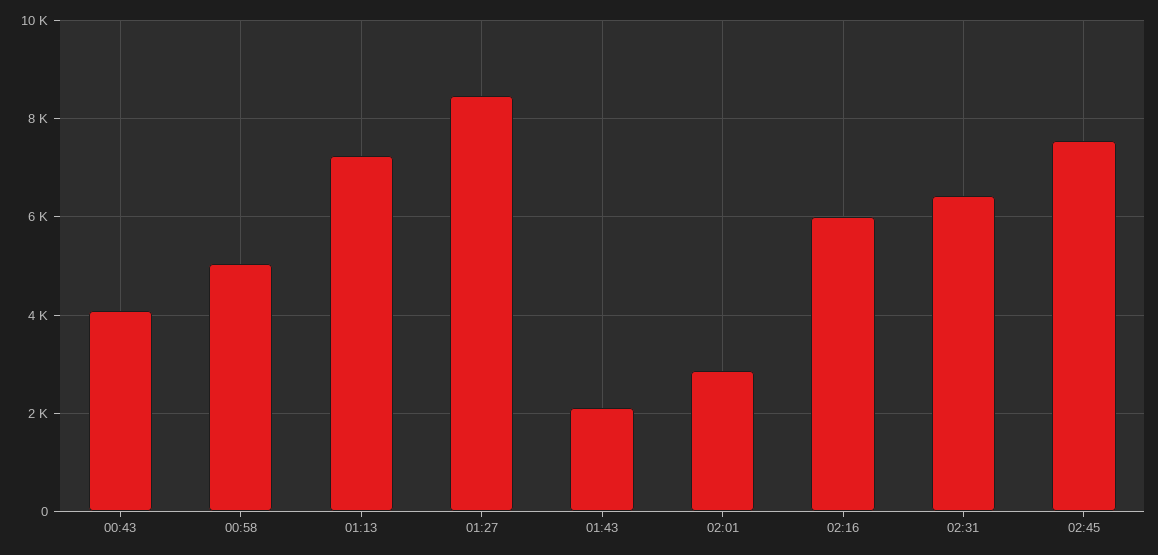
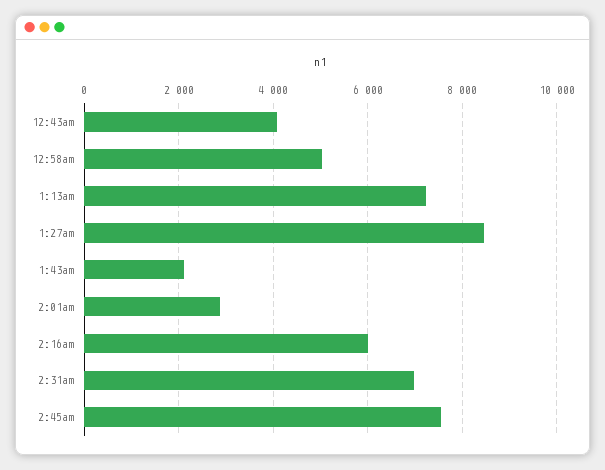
02:31: 6400 -> 7000

